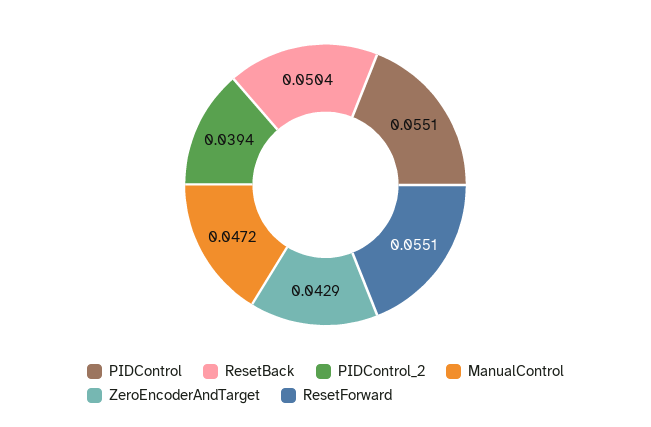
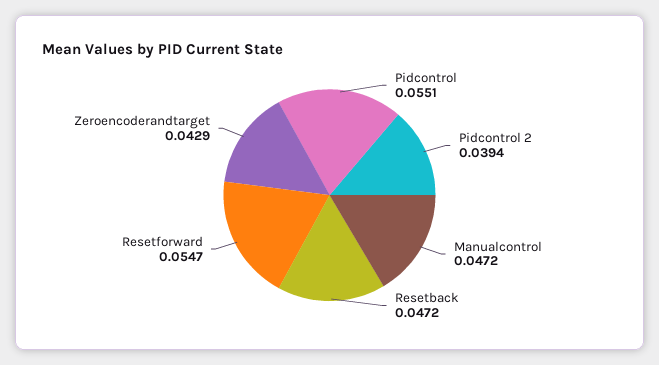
ResetBack: 0.0504 -> 0.0472
ResetForward: 0.0551 -> 0.0547

